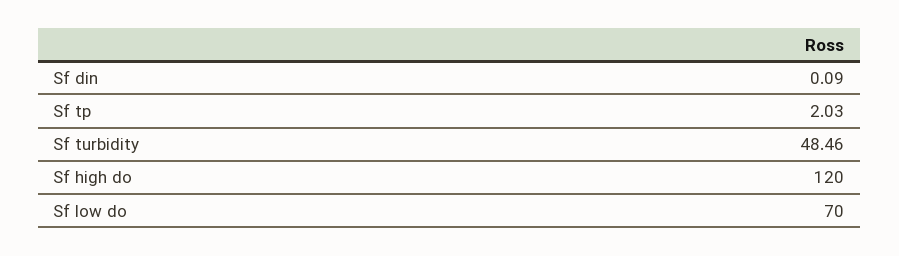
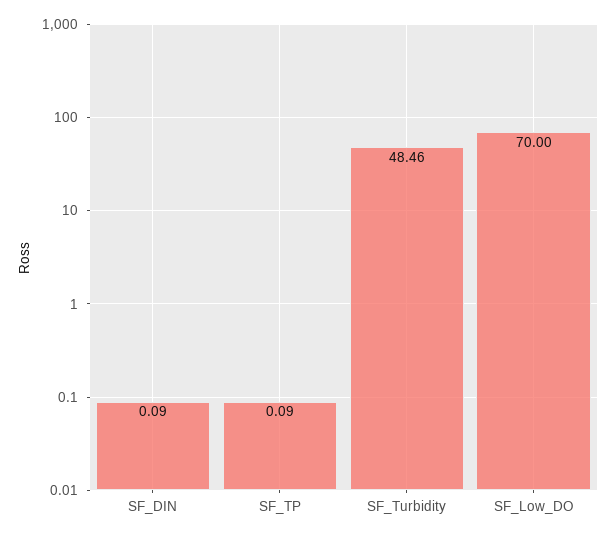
Sf tp: 2.03 -> 0.09
Sf high do: 120 -> none

